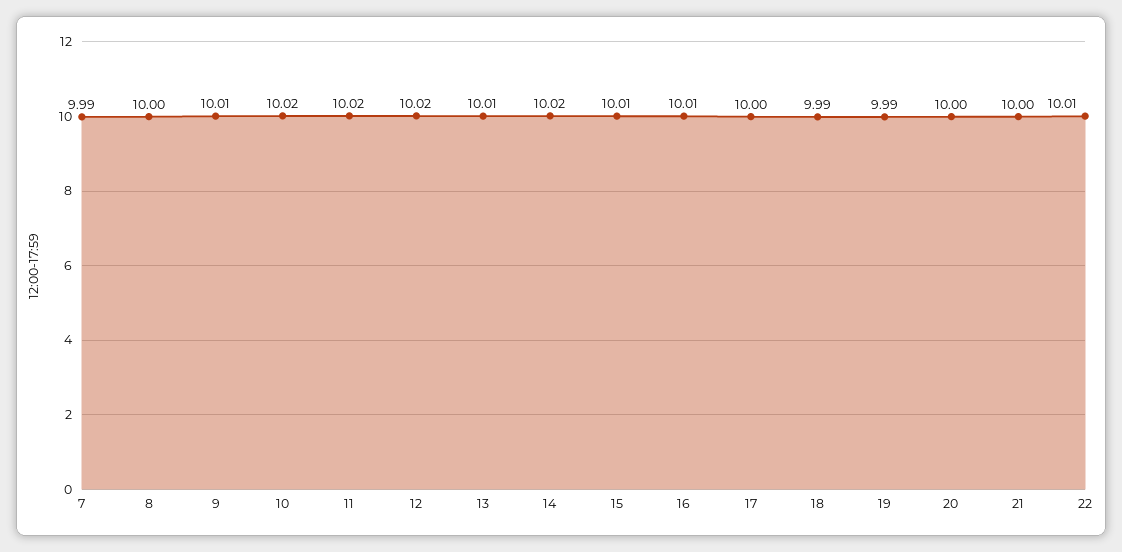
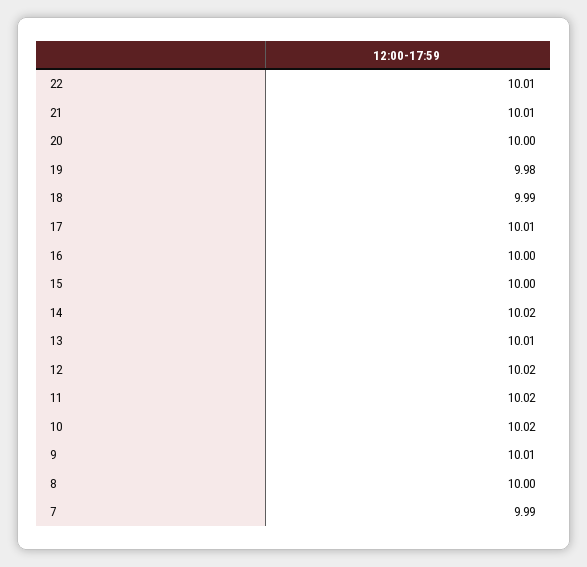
15: 10.01 -> 10
16: 10.01 -> 10
17: 10 -> 10.01
19: 9.99 -> 9.98
21: 10 -> 10.01

